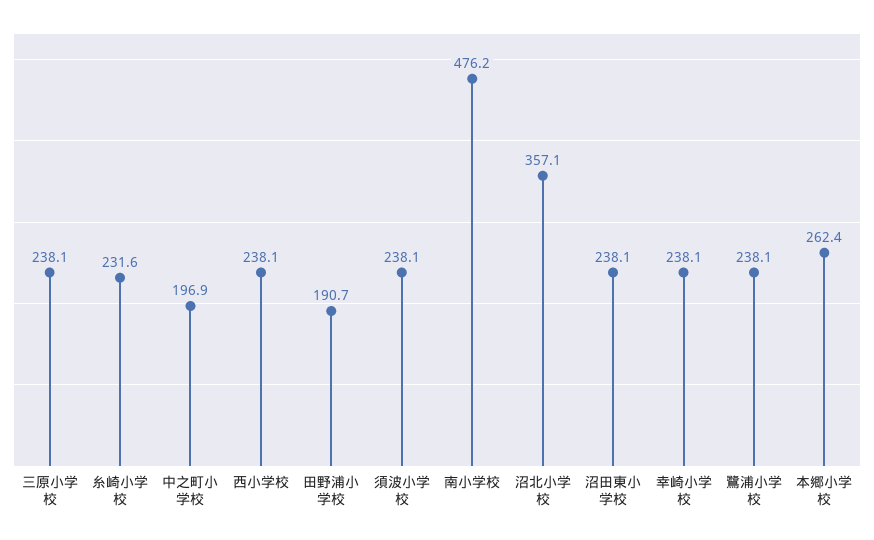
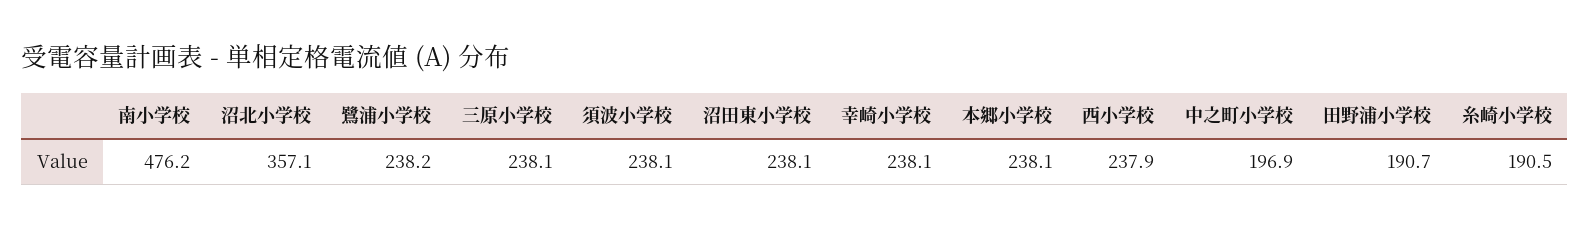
糸崎小学校: 231.6 -> 190.5
西小学校: 238.1 -> 237.9
鷺浦小学校: 238.1 -> 238.2
本郷小学校: 262.4 -> 238.1

